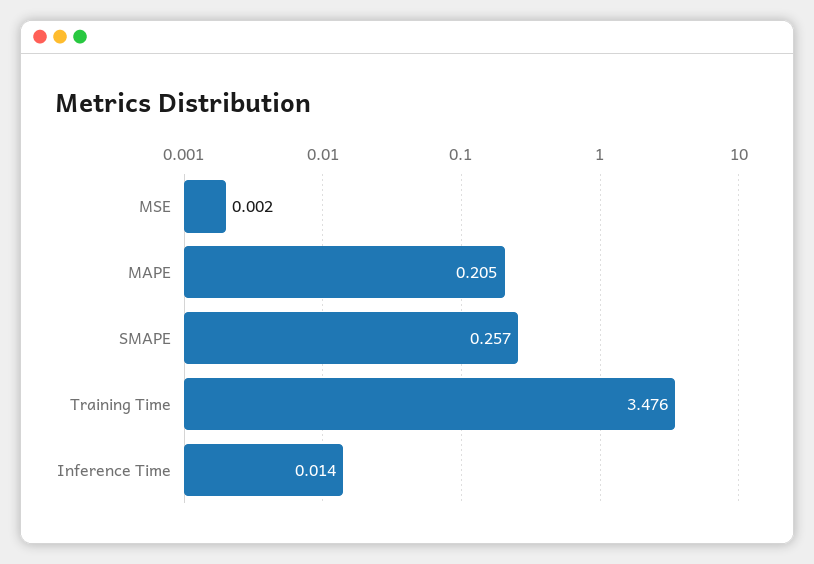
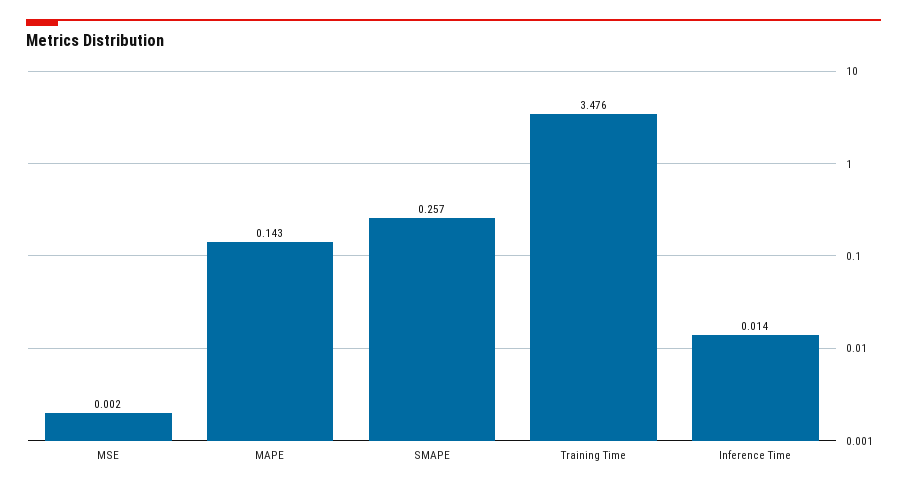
MAPE: 0.205 -> 0.143

